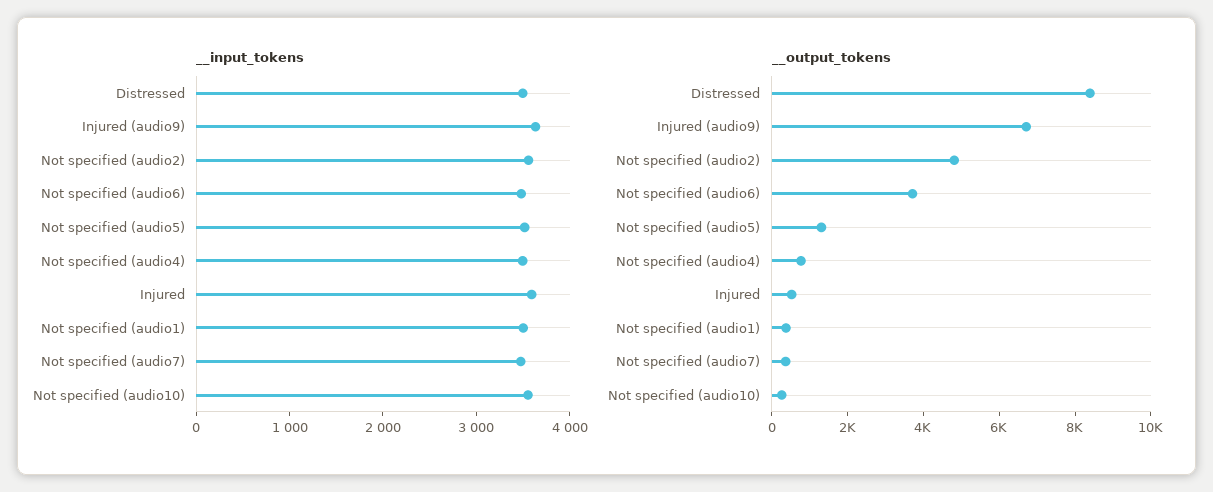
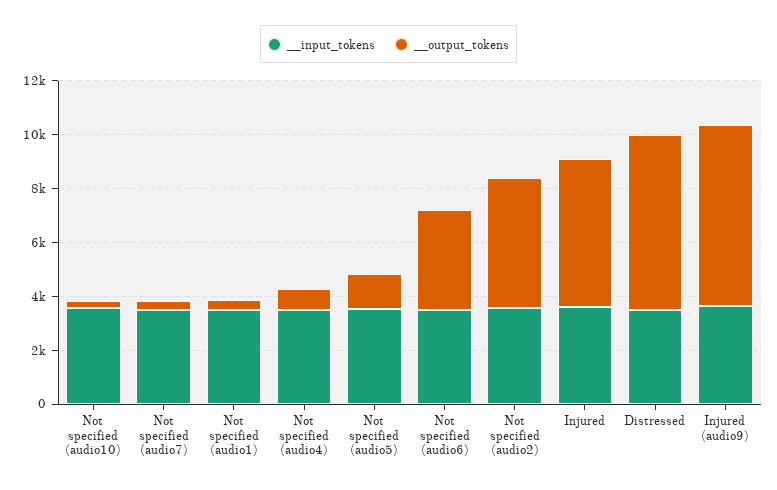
__output_tokens, Distressed: 8500 -> 6500
__output_tokens, Injured: 500 -> 5500

